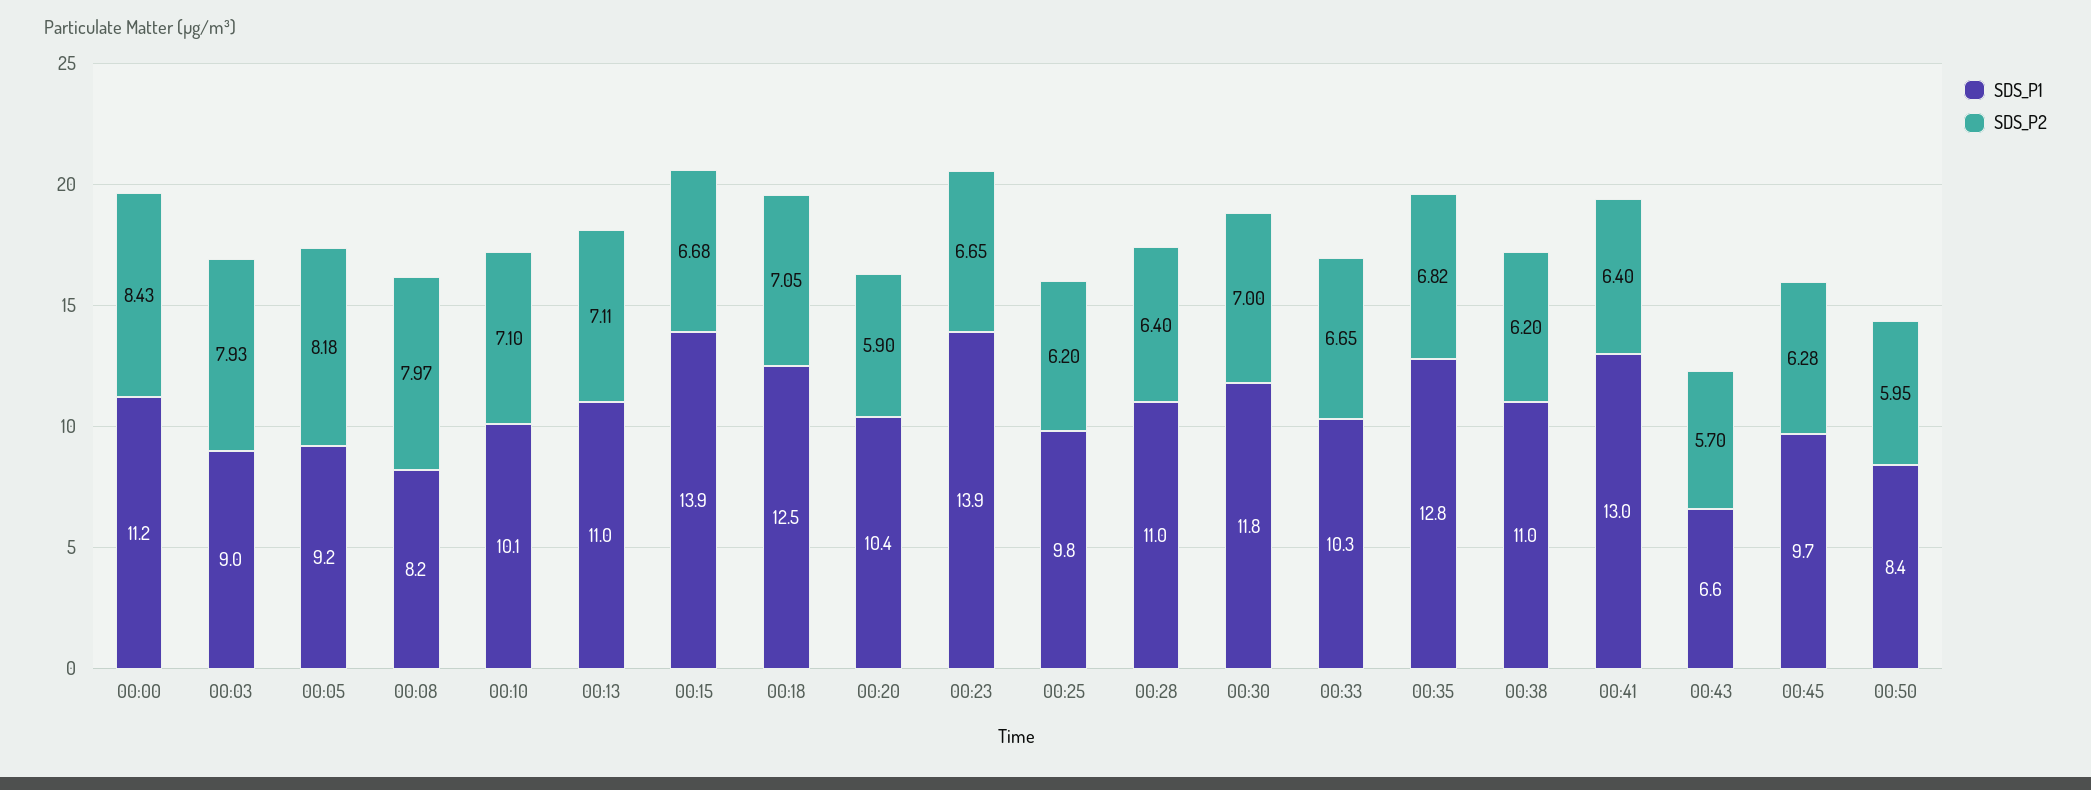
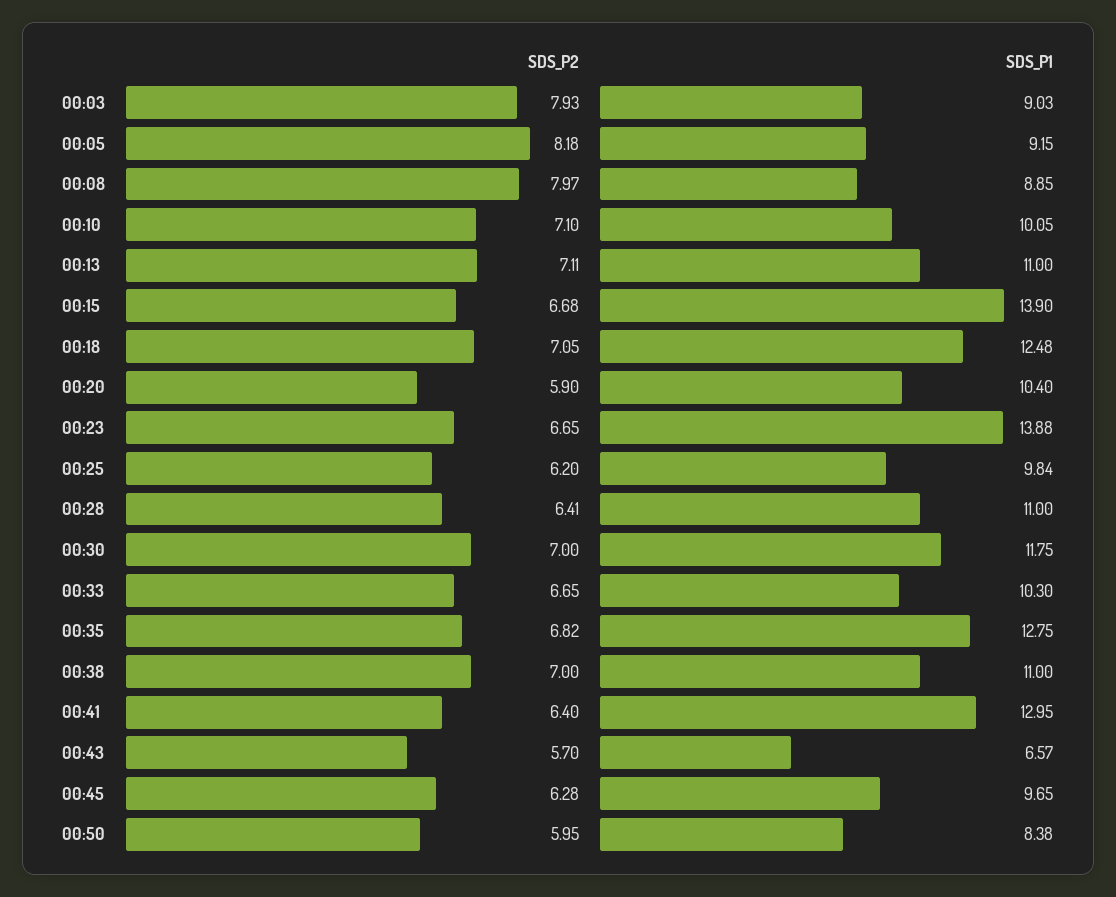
SDS_P1, 00:00: 11.2 -> none
SDS_P2, 00:00: 8.43 -> none
SDS_P1, 00:08: 8.2 -> 8.85
SDS_P2, 00:28: 6.4 -> 6.41
SDS_P2, 00:38: 6.2 -> 7

